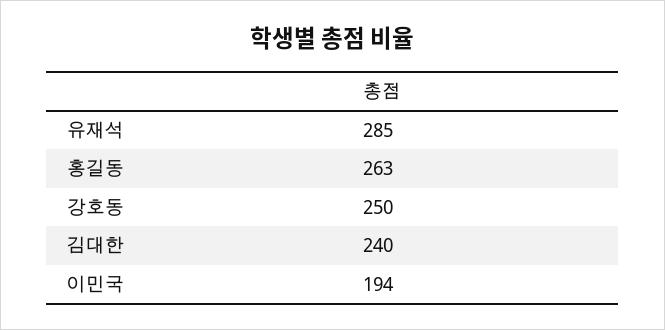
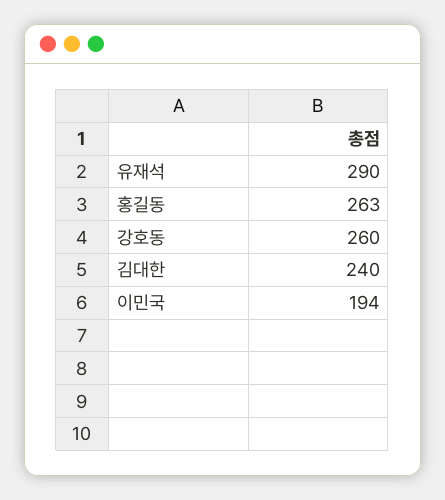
유재석: 285 -> 290
강호동: 250 -> 260

